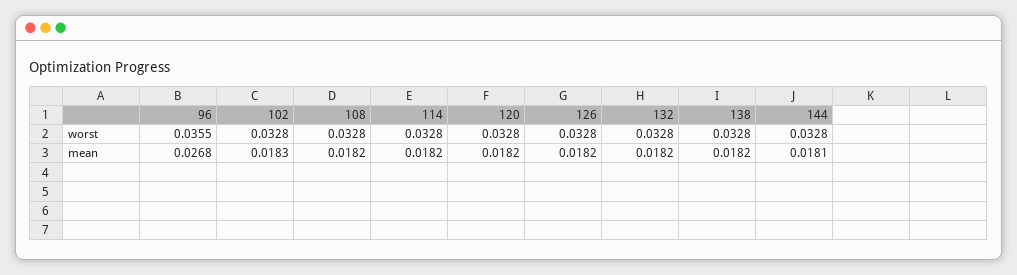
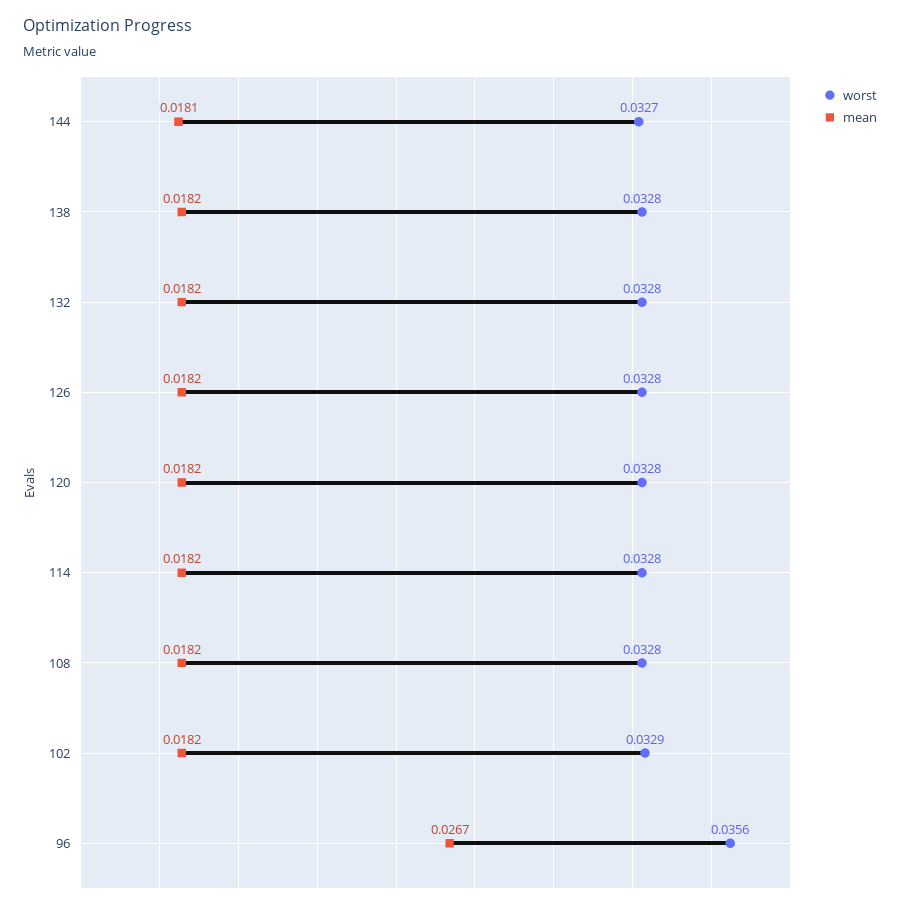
worst, 96: 0.0355 -> 0.0356
worst, 102: 0.0328 -> 0.0329
worst, 144: 0.0328 -> 0.0327
mean, 96: 0.0268 -> 0.0267
mean, 102: 0.0183 -> 0.0182

